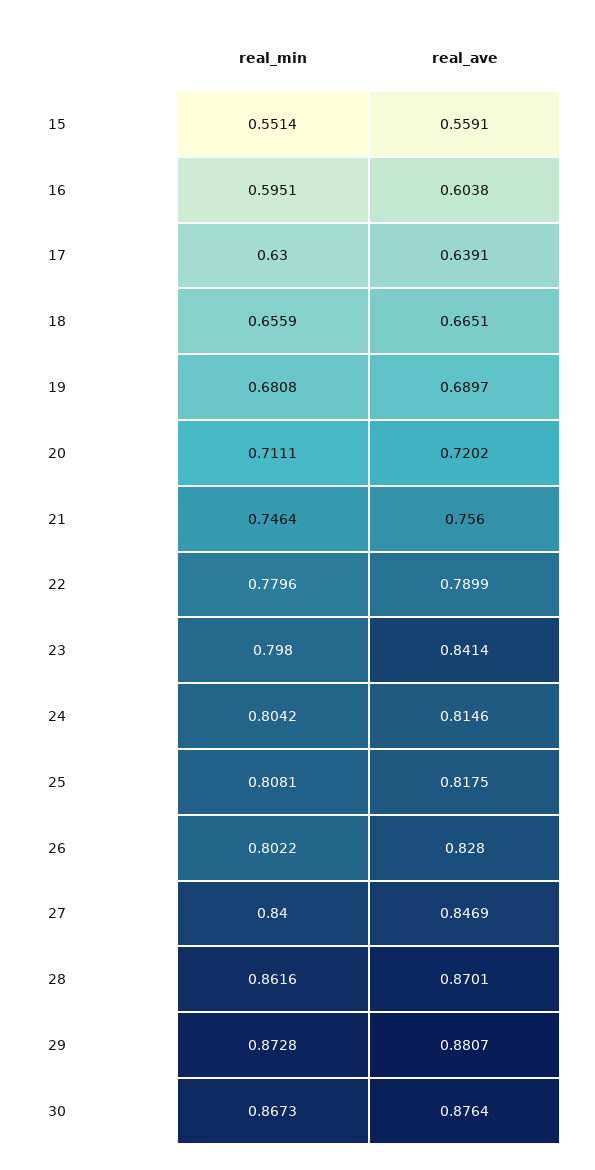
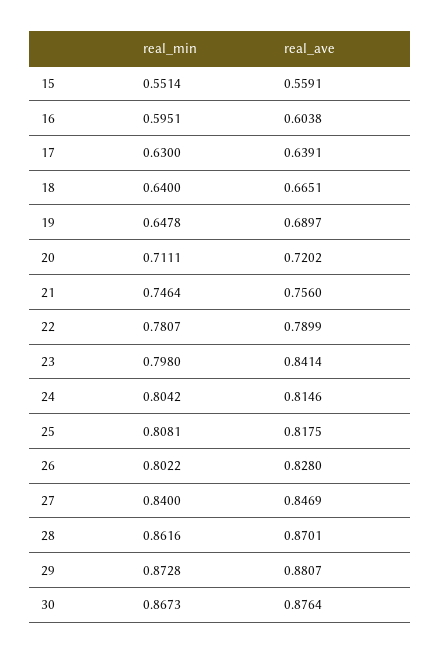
real_min, 18: 0.6559 -> 0.64
real_min, 19: 0.6808 -> 0.6478
real_min, 22: 0.7796 -> 0.7807

